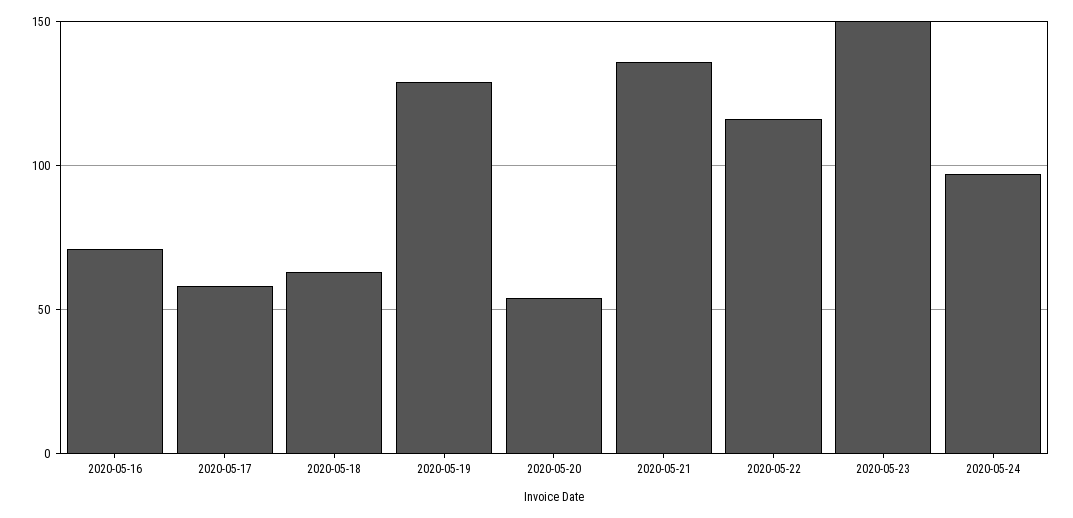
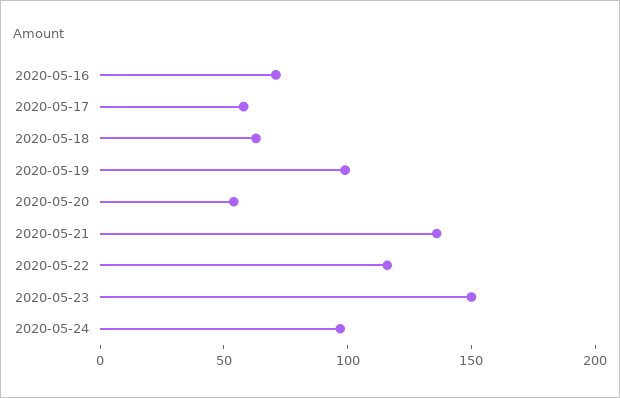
2020-05-19: 130 -> 100

